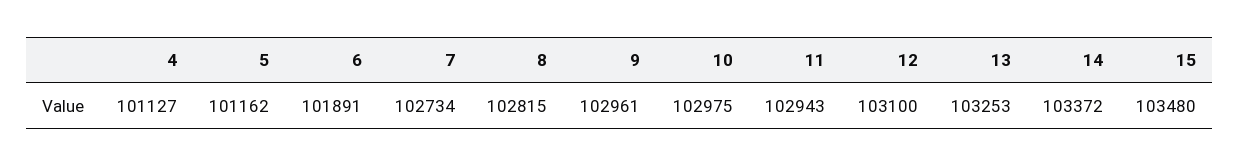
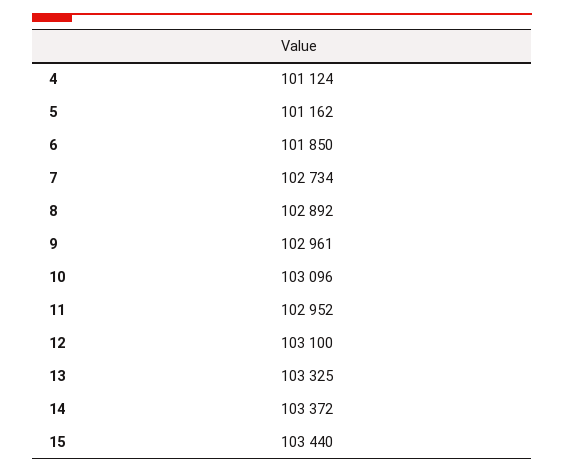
4: 101127 -> 101124
6: 101891 -> 101850
8: 102815 -> 102892
10: 102975 -> 103096
11: 102943 -> 102952
13: 103253 -> 103325
15: 103480 -> 103440

